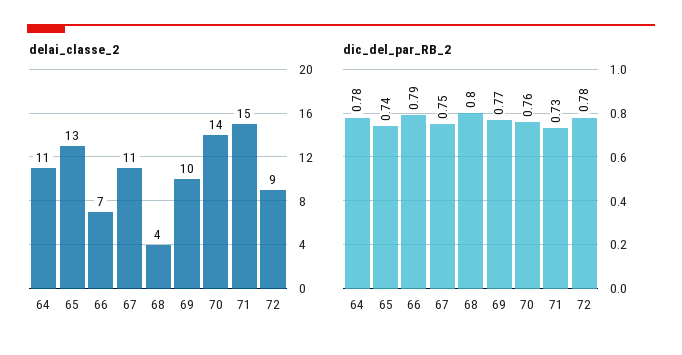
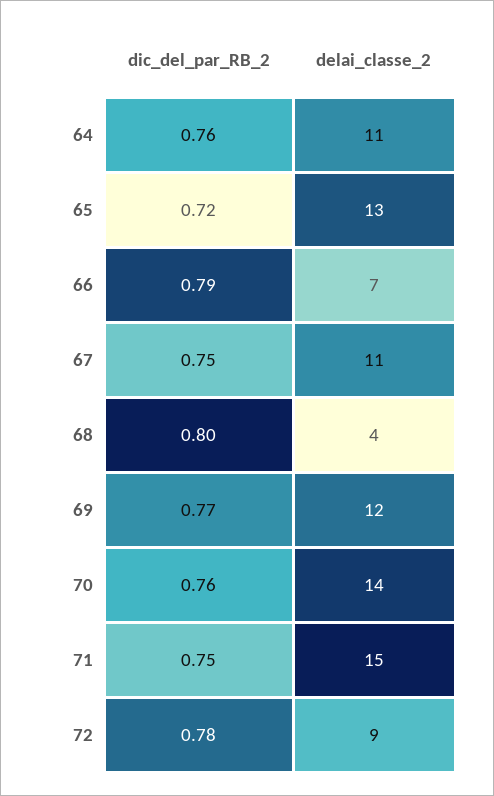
delai_classe_2, 69: 10 -> 12
dic_del_par_RB_2, 64: 0.78 -> 0.76
dic_del_par_RB_2, 65: 0.74 -> 0.72
dic_del_par_RB_2, 71: 0.73 -> 0.75

